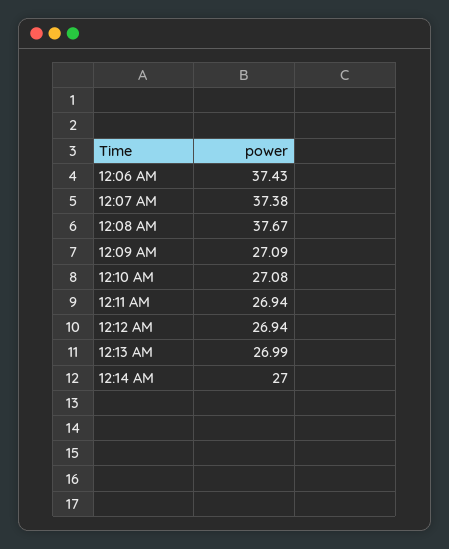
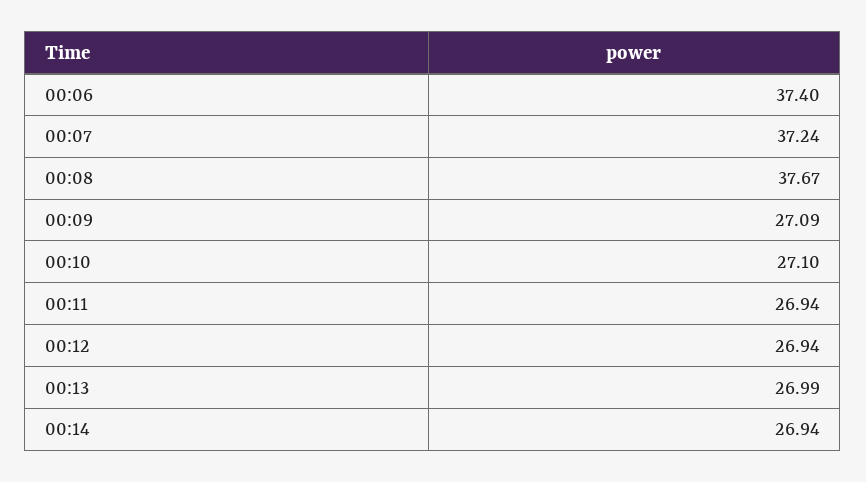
12:06 AM: 37.43 -> 37.4
12:07 AM: 37.38 -> 37.24
12:10 AM: 27.08 -> 27.1
12:14 AM: 27 -> 26.94

